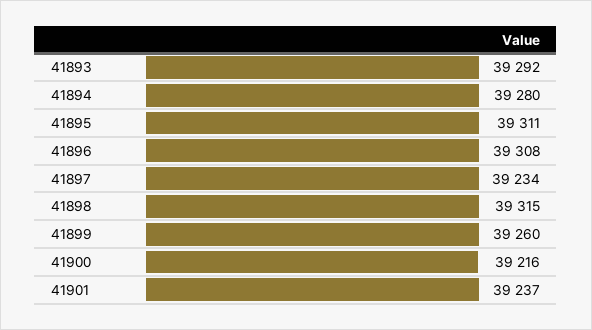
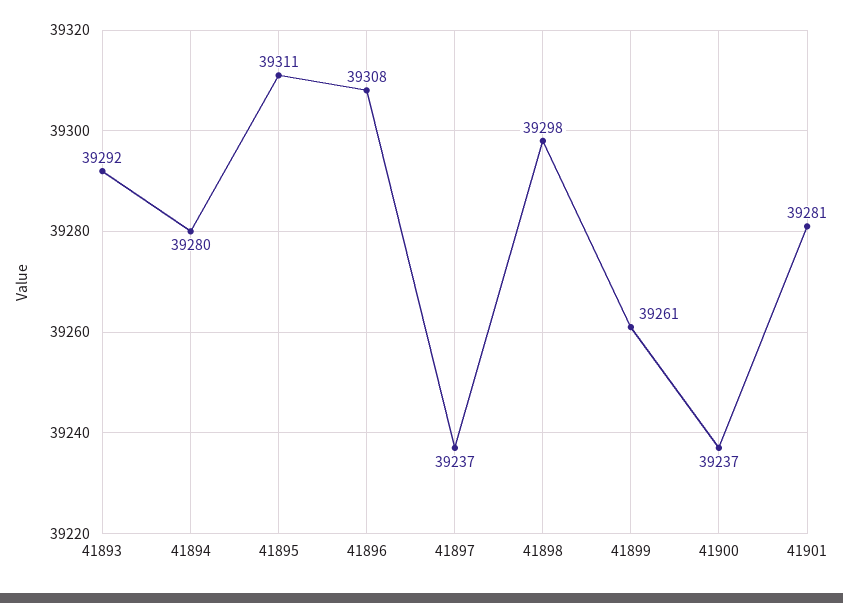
41897: 39234 -> 39237
41898: 39315 -> 39298
41899: 39260 -> 39261
41900: 39216 -> 39237
41901: 39237 -> 39281

